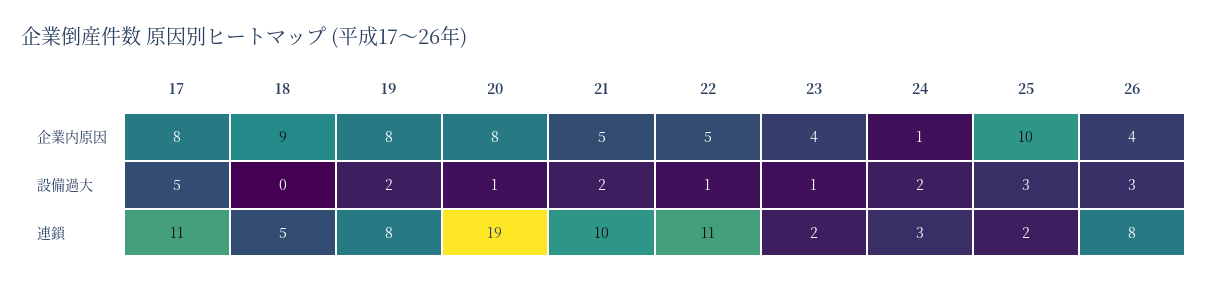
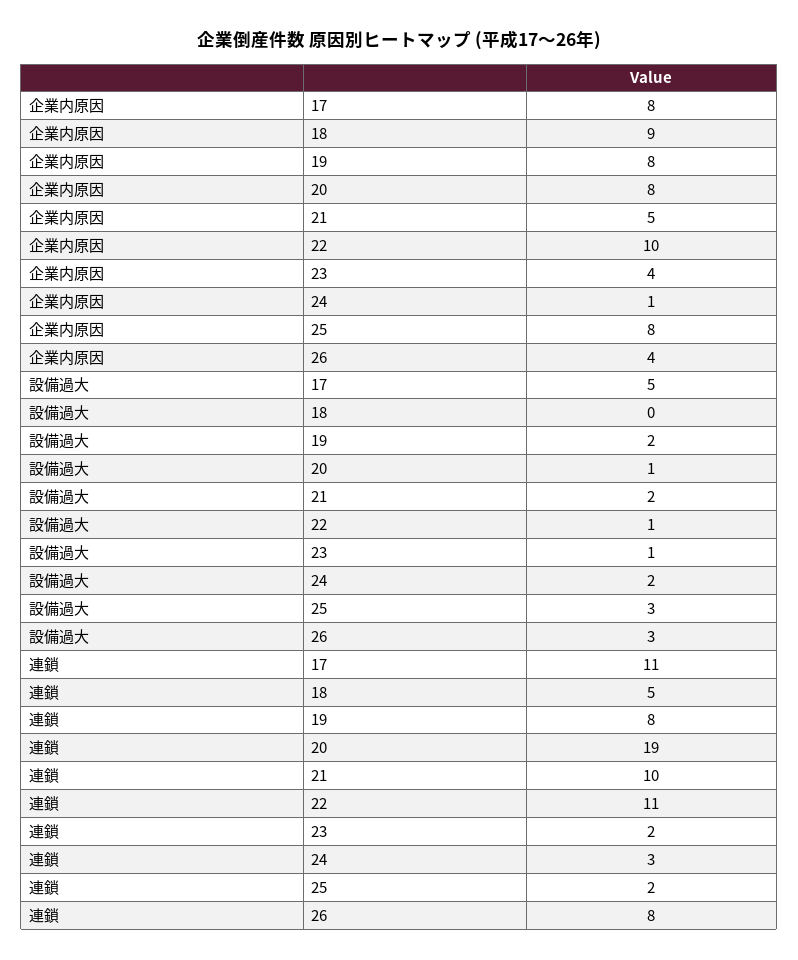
22, 企業内原因: 5 -> 10
25, 企業内原因: 10 -> 8

